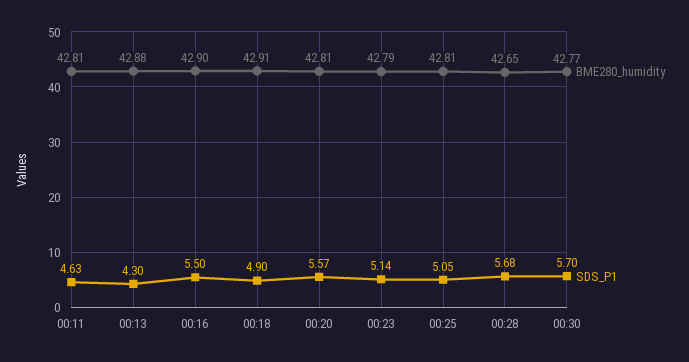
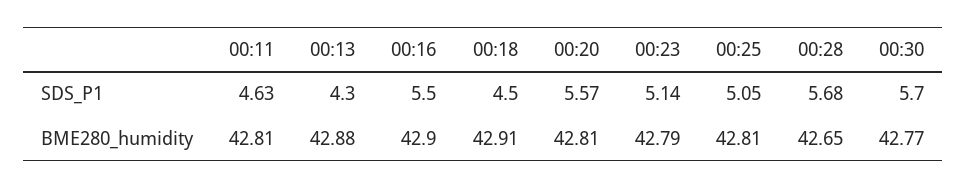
SDS_P1, 00:18: 4.9 -> 4.5

